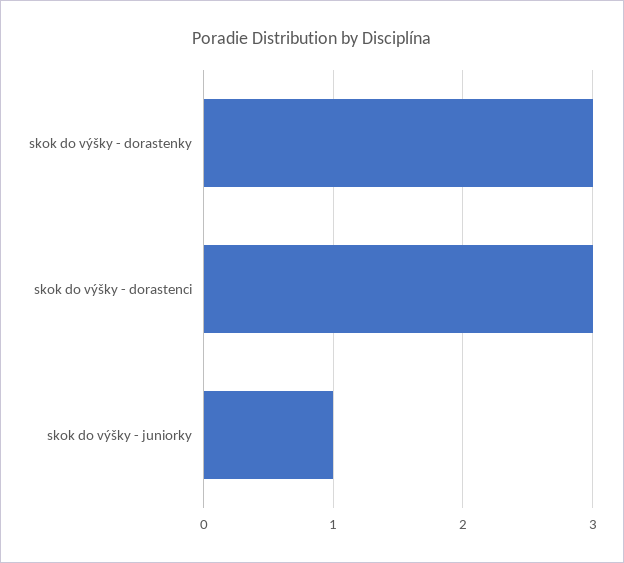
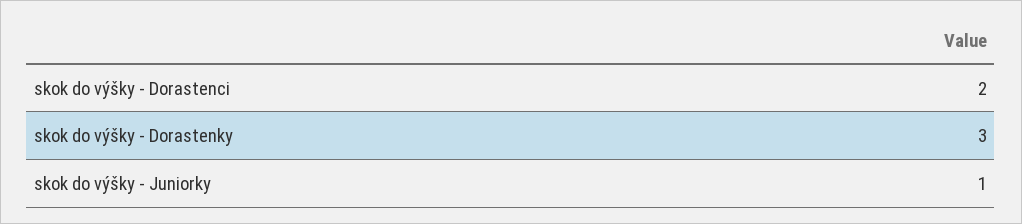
skok do výšky - dorastenci: 3 -> 2

